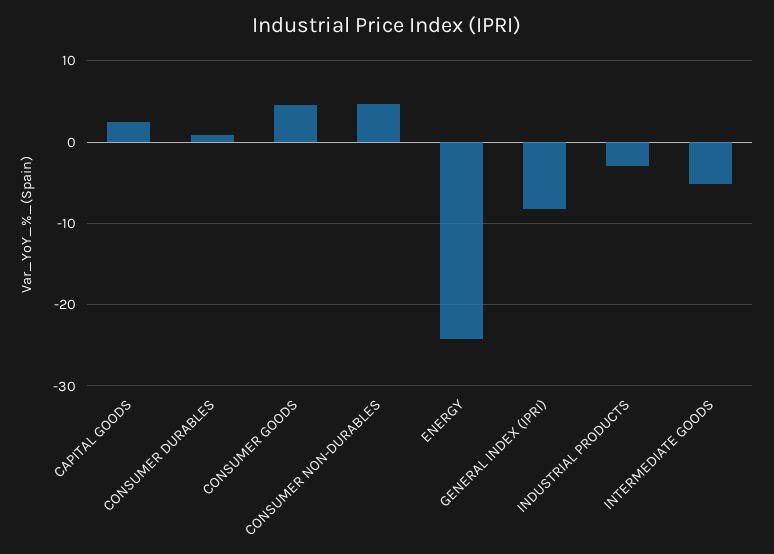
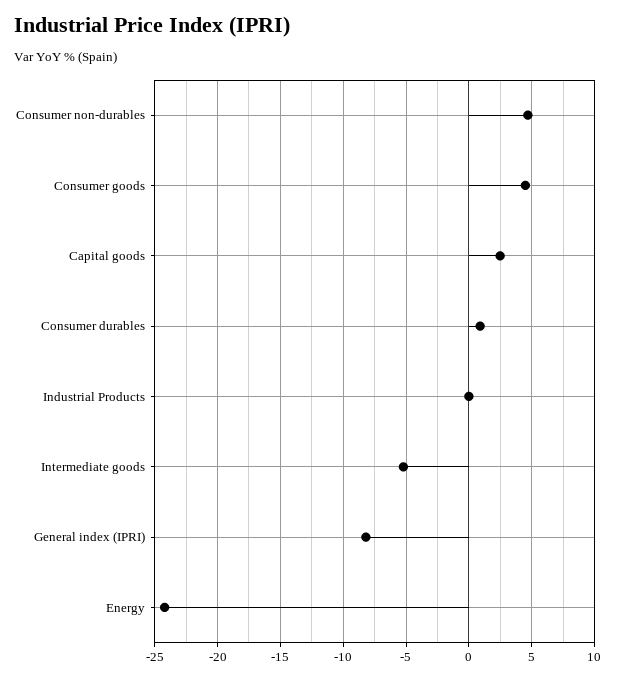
INDUSTRIAL PRODUCTS: -3 -> 0

